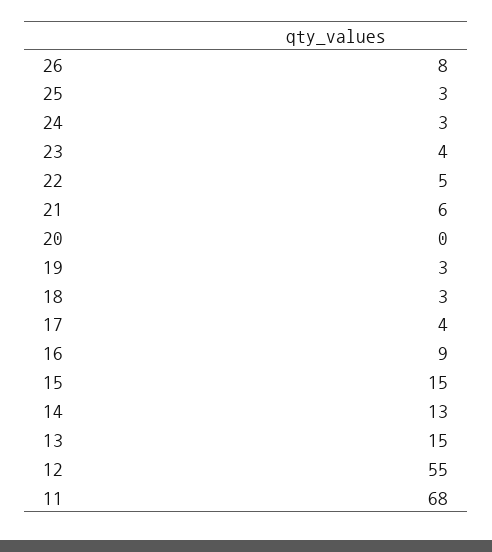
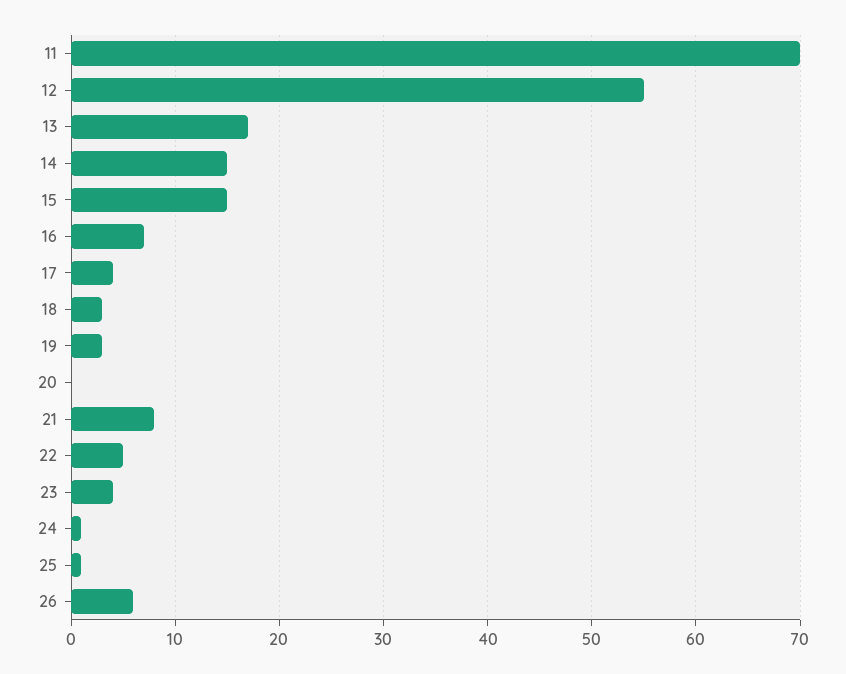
26: 8 -> 6
25: 3 -> 1
24: 3 -> 1
21: 6 -> 8
16: 9 -> 7
14: 13 -> 15
13: 15 -> 17
11: 68 -> 70

